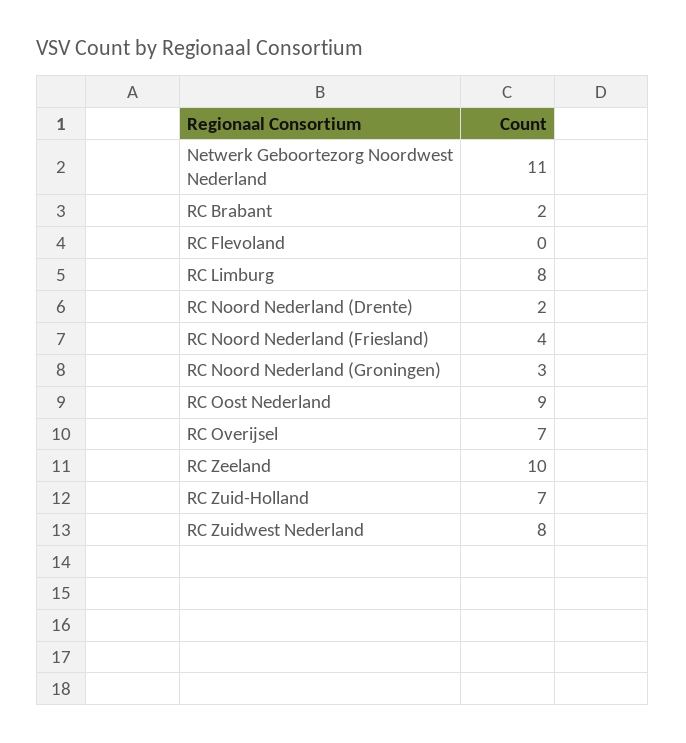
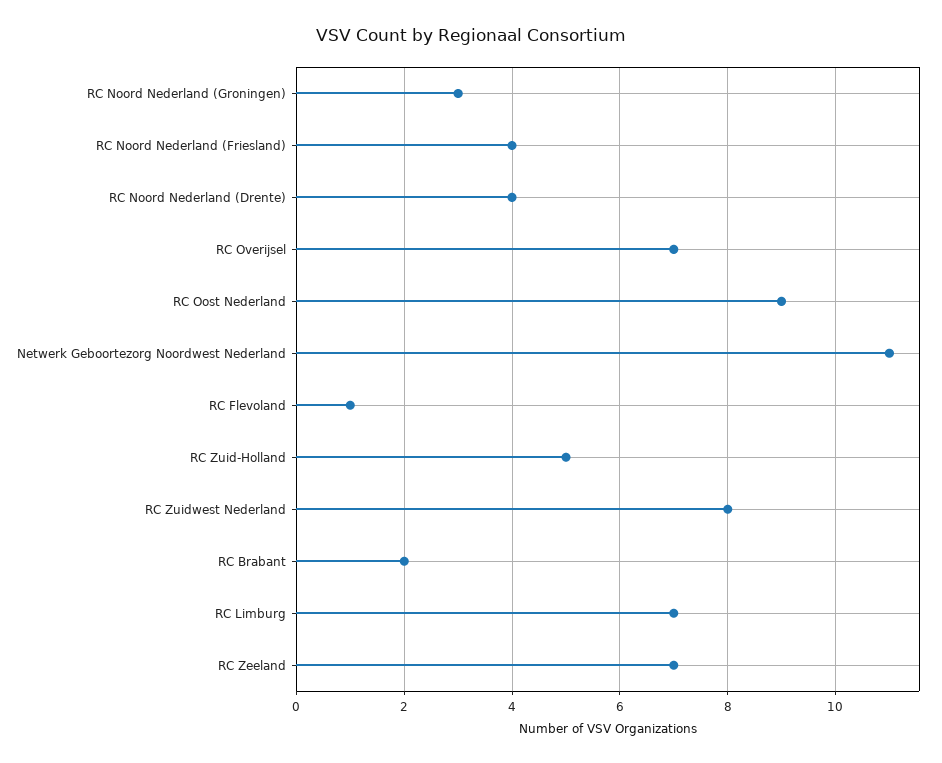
RC Flevoland: 0 -> 1
RC Limburg: 8 -> 7
RC Noord Nederland (Drente): 2 -> 4
RC Zeeland: 10 -> 7
RC Zuid-Holland: 7 -> 5

